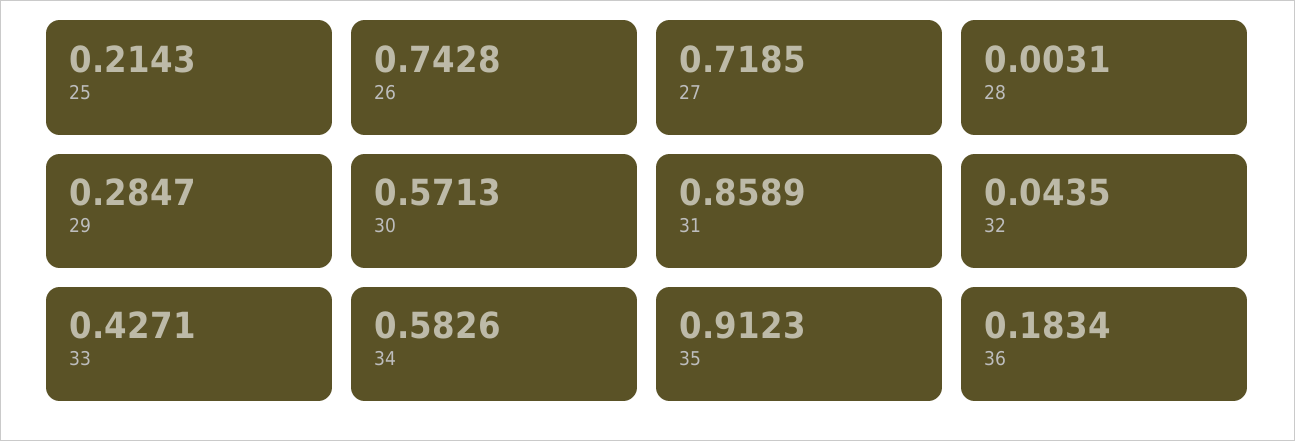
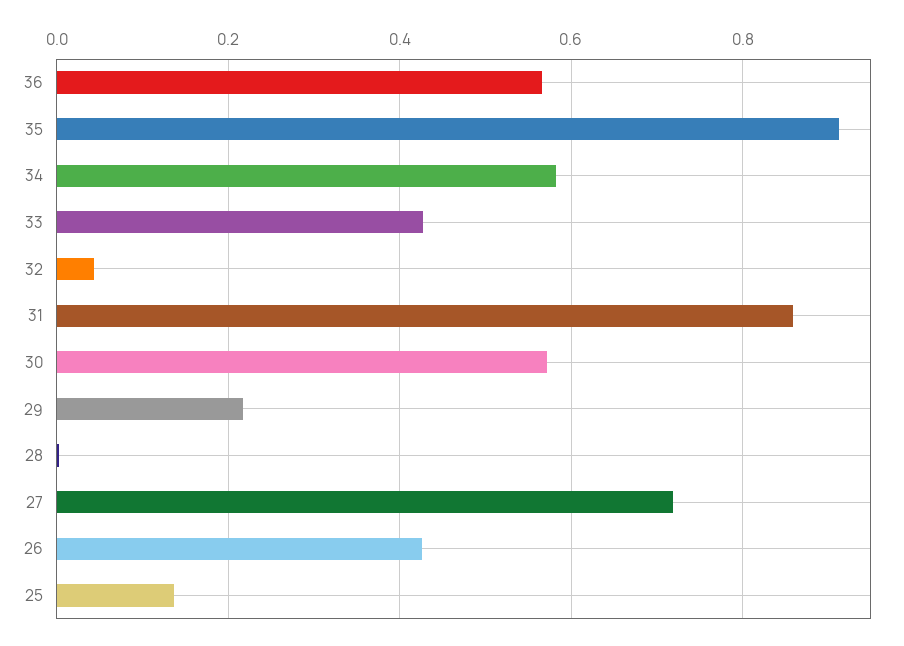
25: 0.2143 -> 0.14
26: 0.7428 -> 0.42
29: 0.2847 -> 0.22
36: 0.1834 -> 0.56

